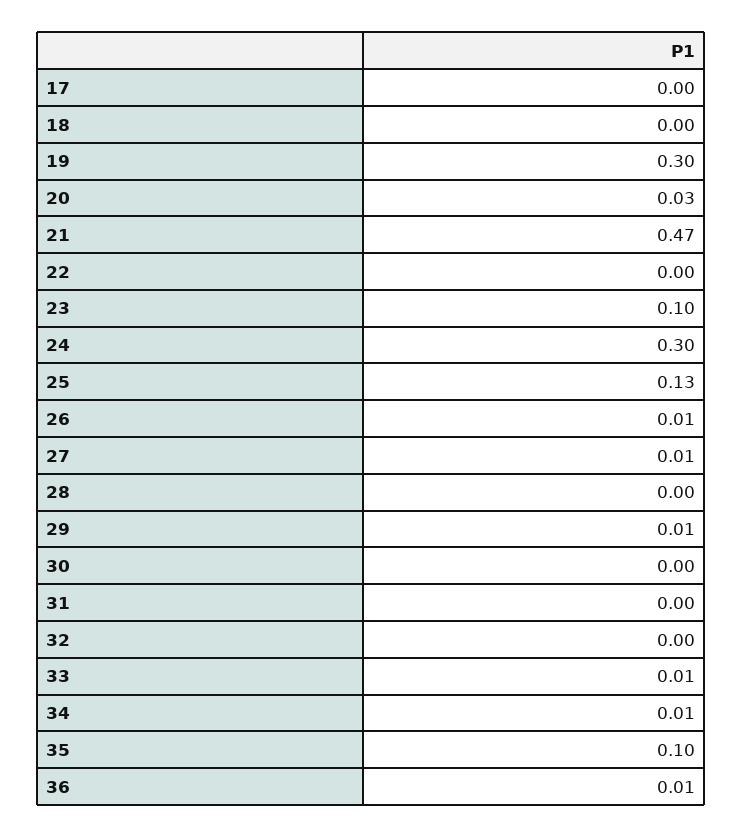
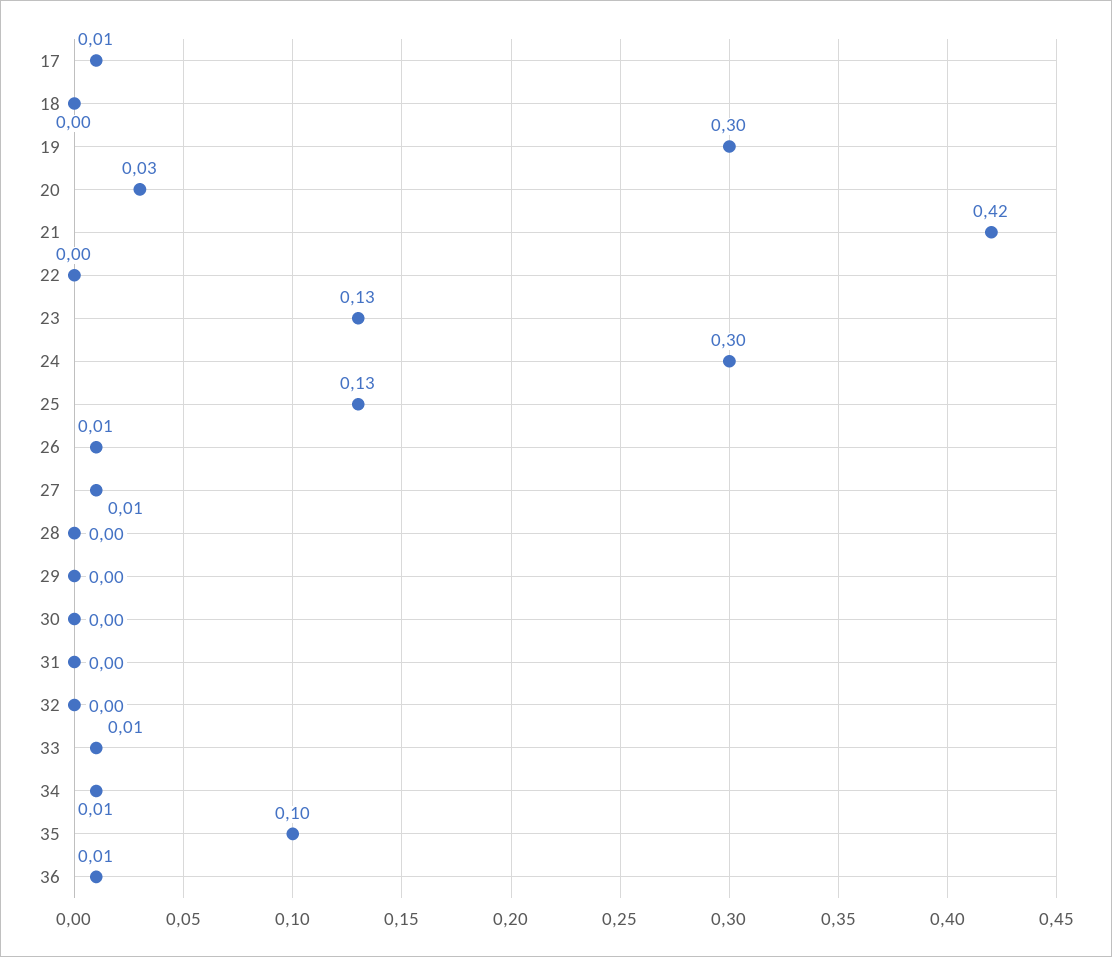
17: 0 -> 0.01
21: 0.47 -> 0.42
23: 0.1 -> 0.13
29: 0.01 -> 0

